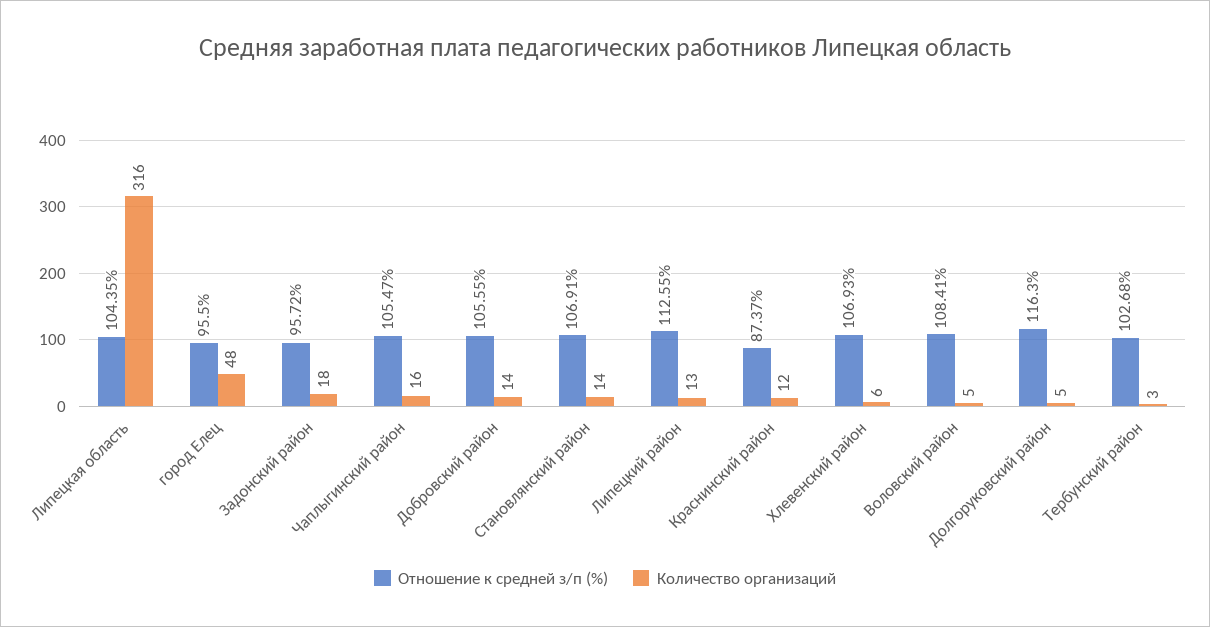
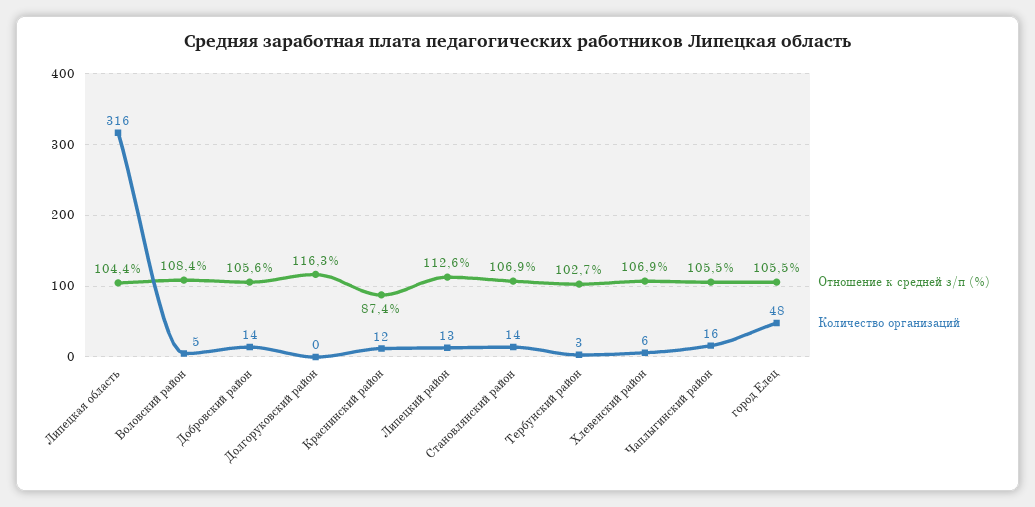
Отношение к средней з/п (%), город Елец: 95.5 -> 105.5
Отношение к средней з/п (%), Задонский район: 95.72 -> none
Количество организаций, Задонский район: 18 -> none
Количество организаций, Долгоруковский район: 5 -> 0

